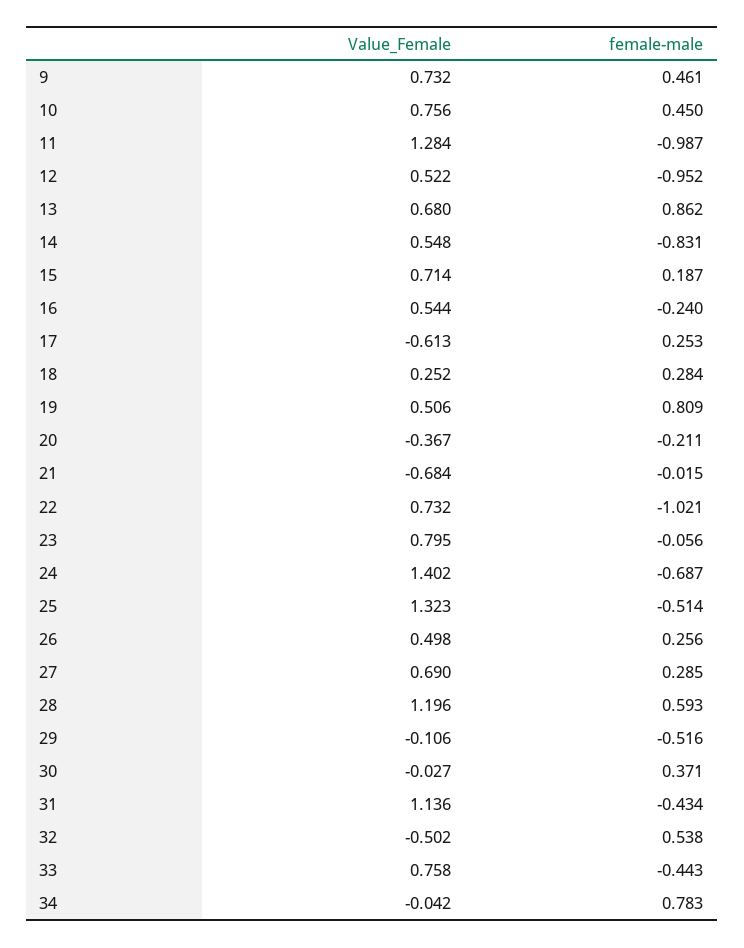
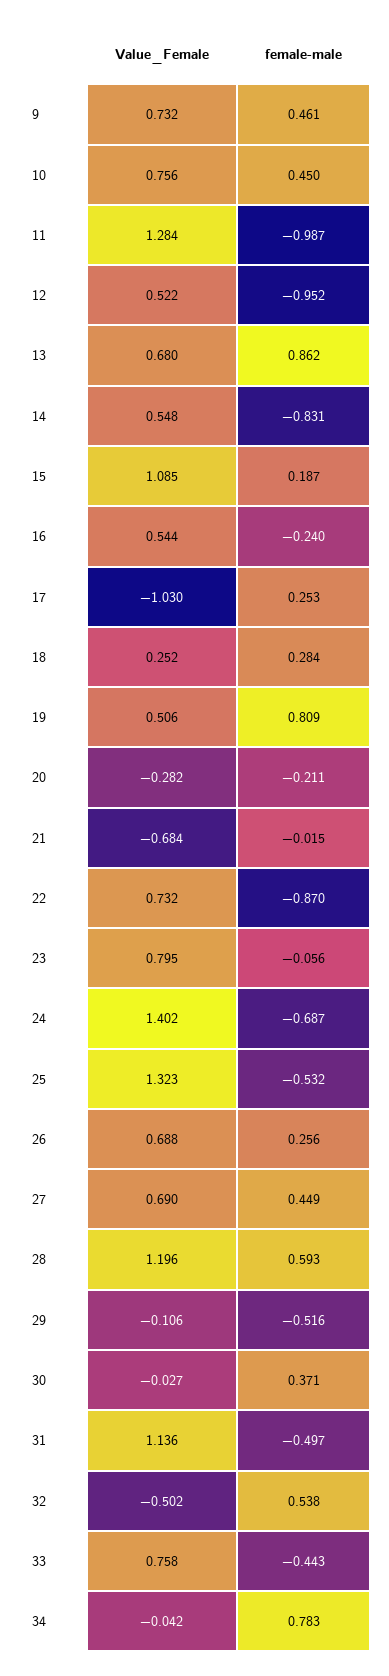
Value_Female, 15: 0.714 -> 1.085
Value_Female, 17: -0.613 -> -1.03
Value_Female, 20: -0.367 -> -0.282
female-male, 22: -1.021 -> -0.87
female-male, 25: -0.514 -> -0.532
Value_Female, 26: 0.498 -> 0.688
female-male, 27: 0.285 -> 0.449
female-male, 31: -0.434 -> -0.497

